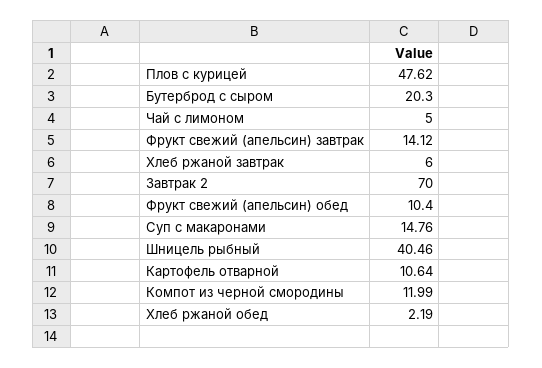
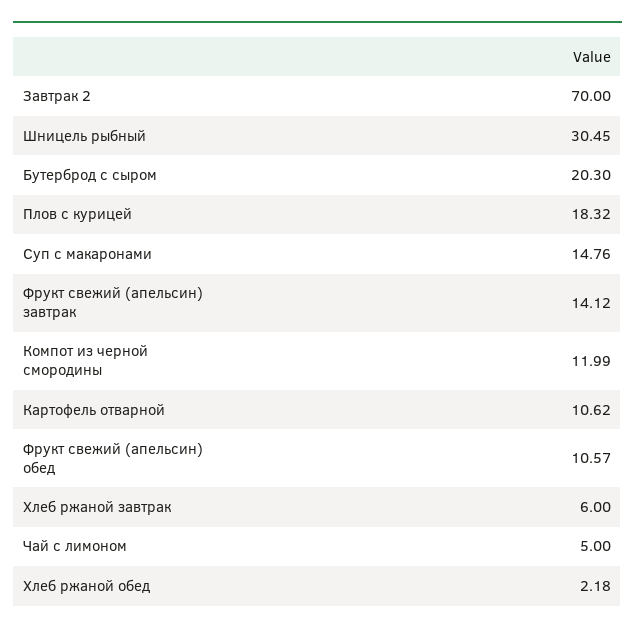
Плов с курицей: 47.62 -> 18.32
Фрукт свежий (апельсин) обед: 10.4 -> 10.57
Шницель рыбный: 40.46 -> 30.45
Картофель отварной: 10.64 -> 10.62
Хлеб ржаной обед: 2.19 -> 2.18

